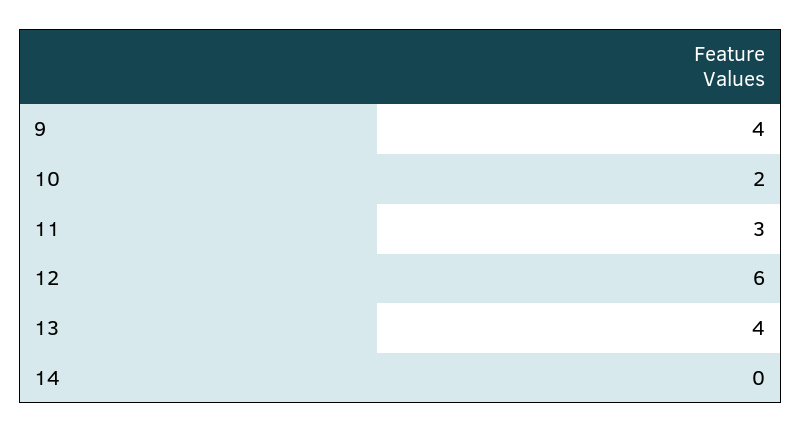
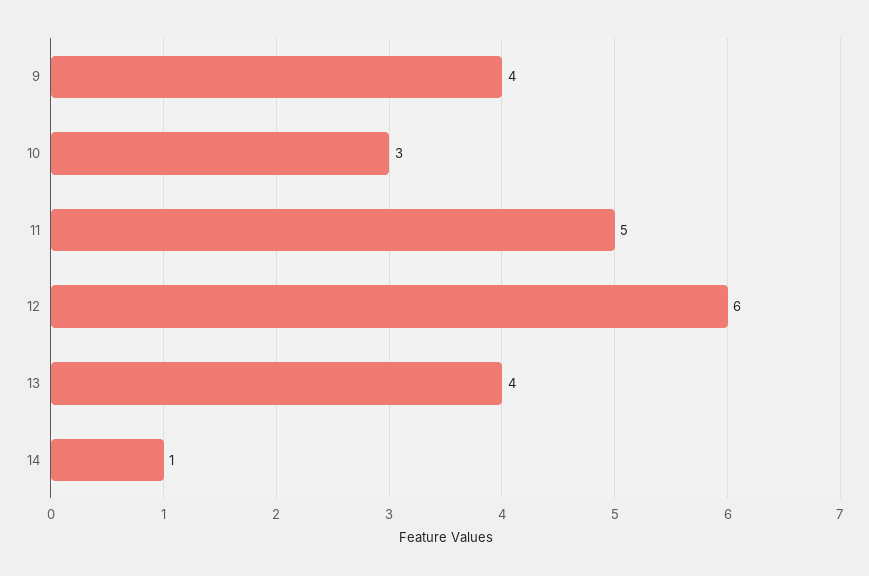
10: 2 -> 3
11: 3 -> 5
14: 0 -> 1

